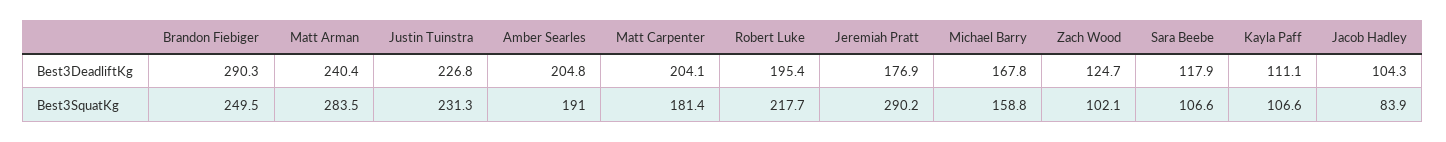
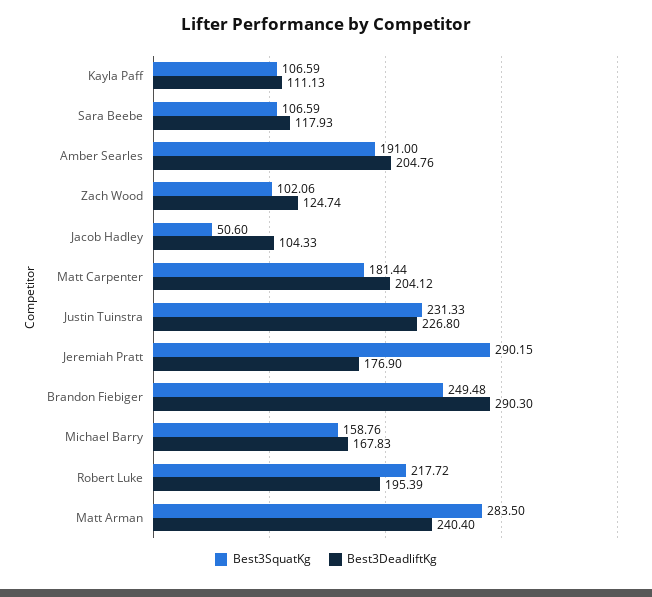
Best3SquatKg, Jacob Hadley: 83.9 -> 50.6

